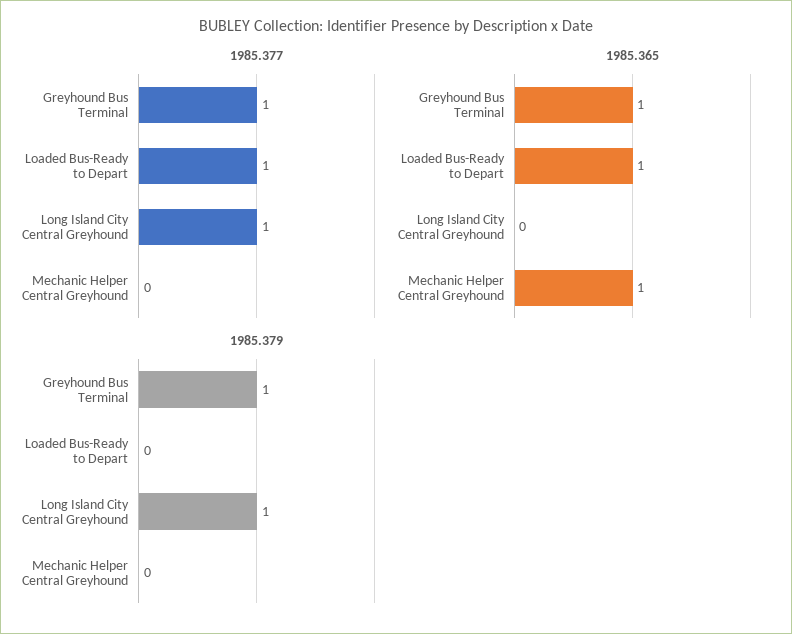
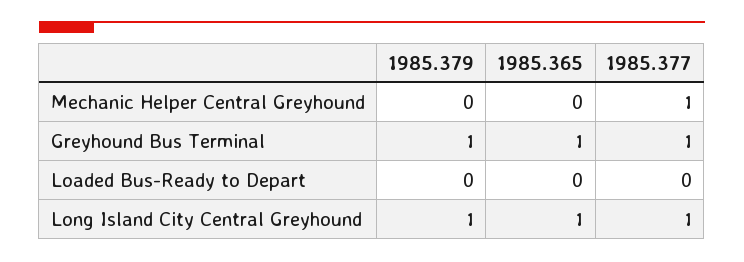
1985.377, Loaded Bus-Ready to Depart: 1 -> 0
1985.377, Mechanic Helper Central Greyhound: 0 -> 1
1985.365, Loaded Bus-Ready to Depart: 1 -> 0
1985.365, Long Island City Central Greyhound: 0 -> 1
1985.365, Mechanic Helper Central Greyhound: 1 -> 0

